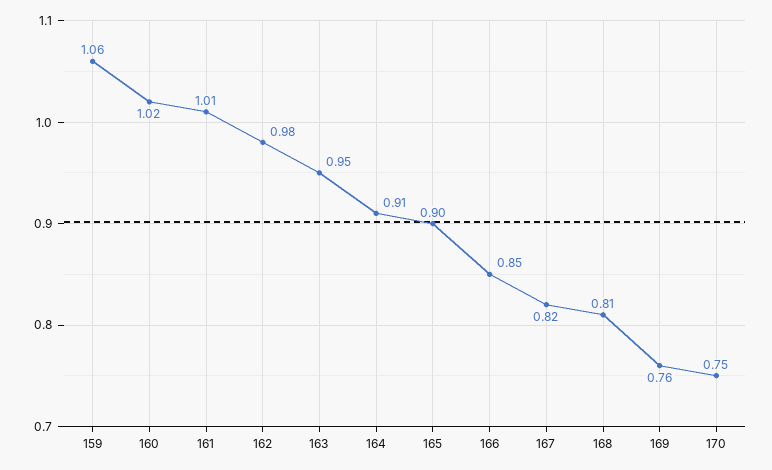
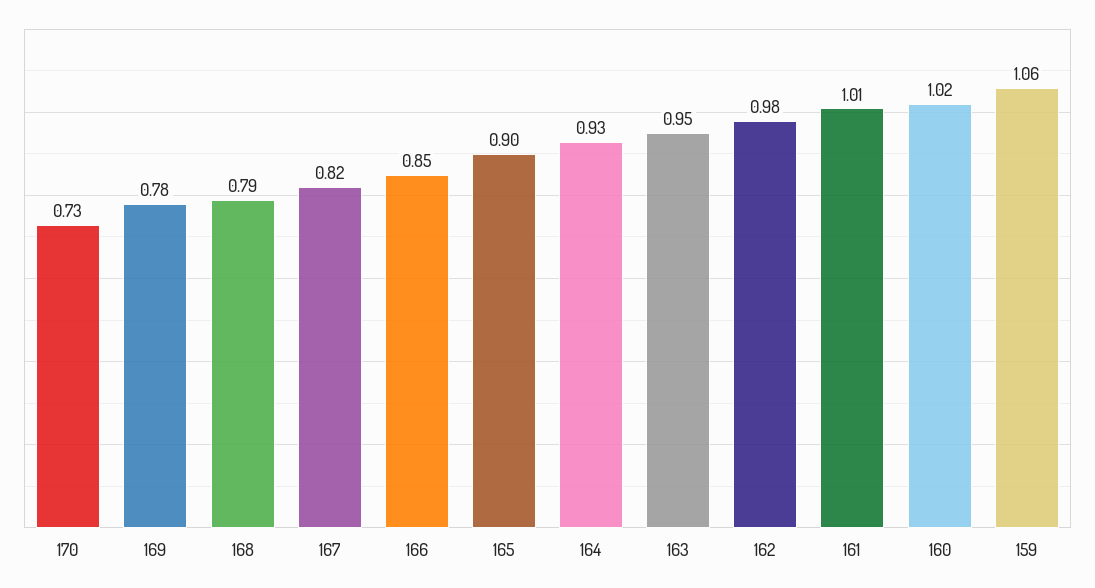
164: 0.91 -> 0.93
168: 0.81 -> 0.79
169: 0.76 -> 0.78
170: 0.75 -> 0.73

